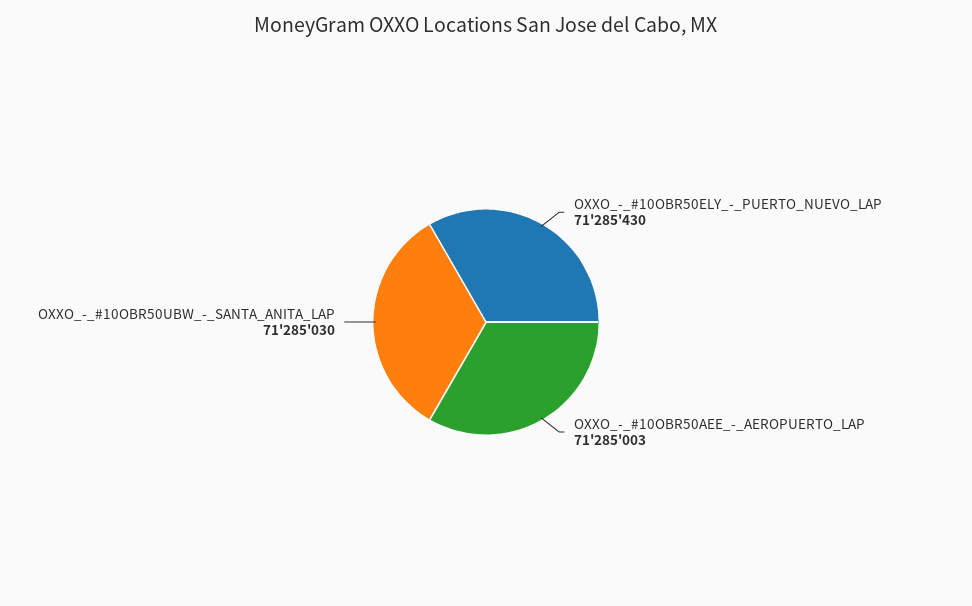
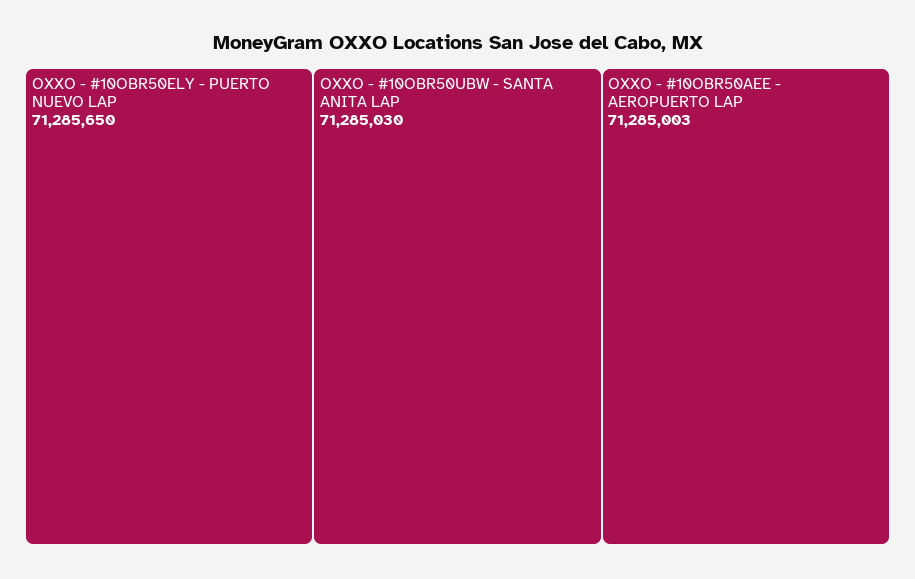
OXXO_-_#10OBR50ELY_-_PUERTO_NUEVO_LAP: 71285430 -> 71285650

